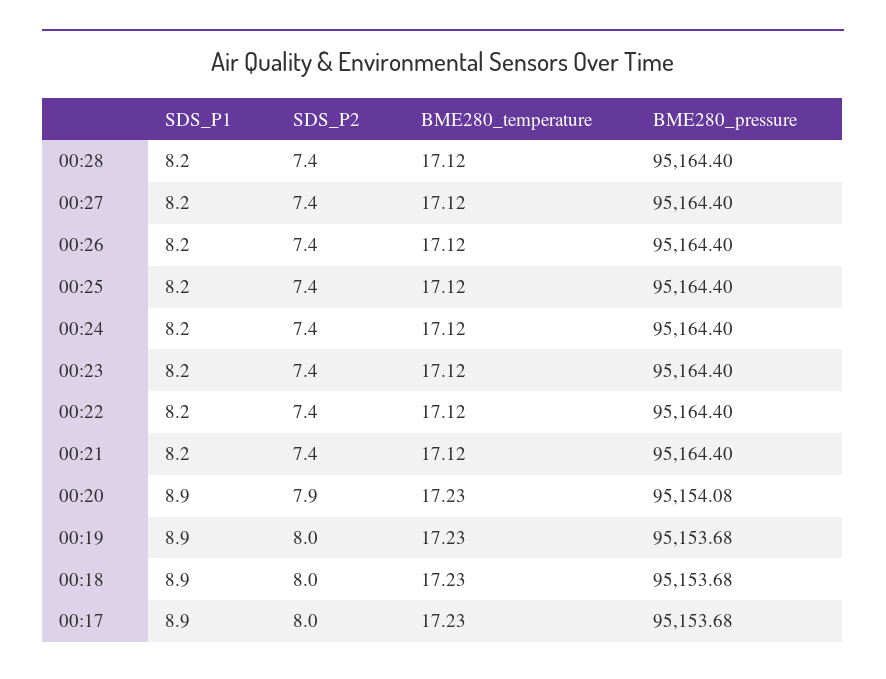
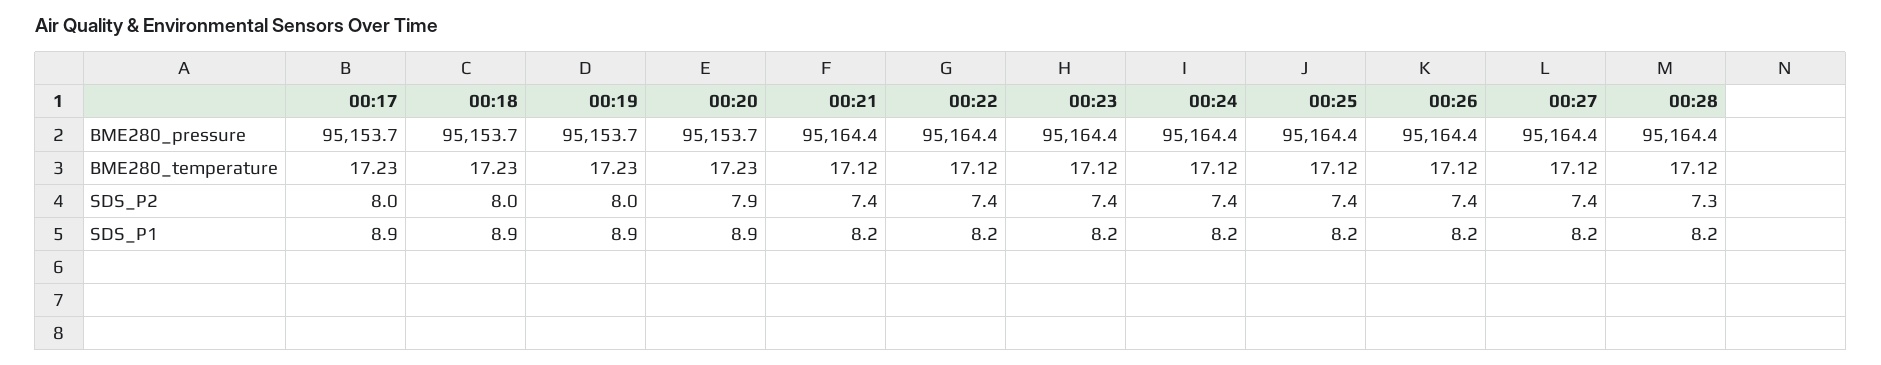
SDS_P2, 00:28: 7.4 -> 7.3
BME280_pressure, 00:20: 95154.08 -> 95153.7

